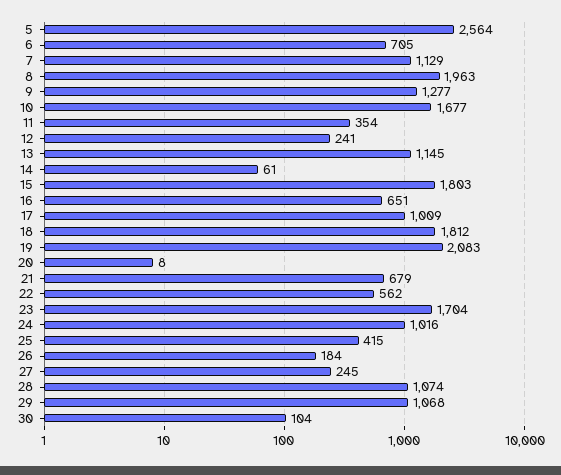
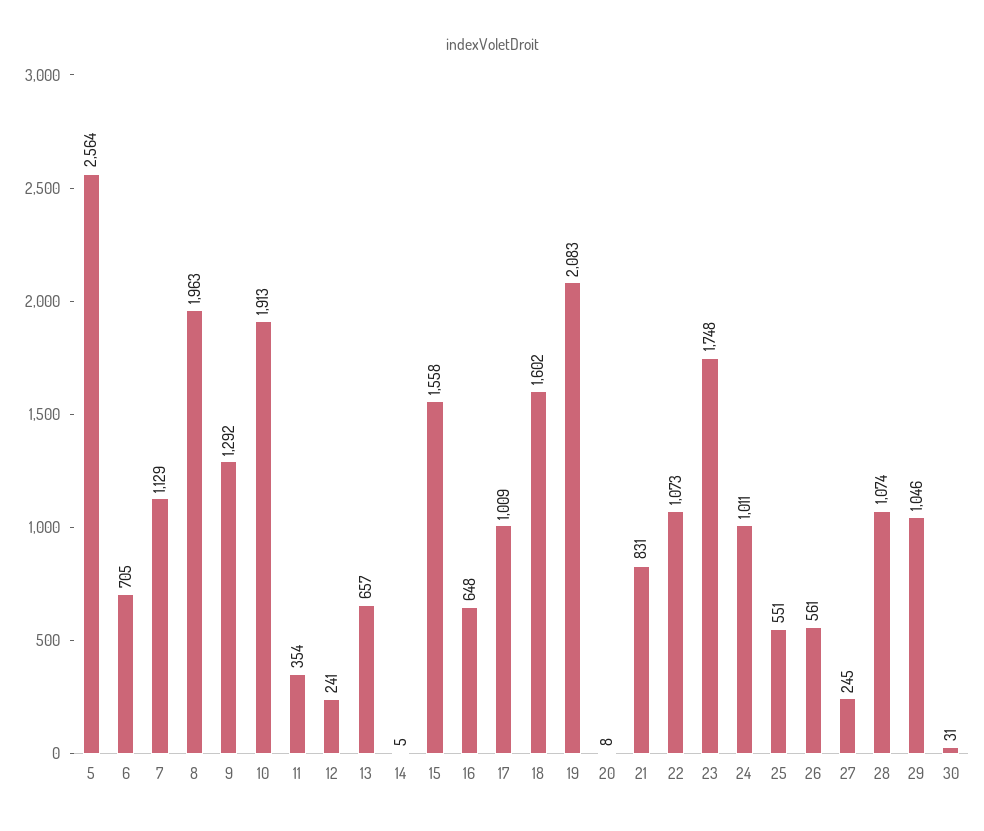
9: 1277 -> 1292
10: 1677 -> 1913
13: 1145 -> 657
14: 61 -> 5
15: 1803 -> 1558
16: 651 -> 648
18: 1812 -> 1602
21: 679 -> 831
22: 562 -> 1073
23: 1704 -> 1748
24: 1016 -> 1011
25: 415 -> 551
26: 184 -> 561
29: 1068 -> 1046
30: 104 -> 31

